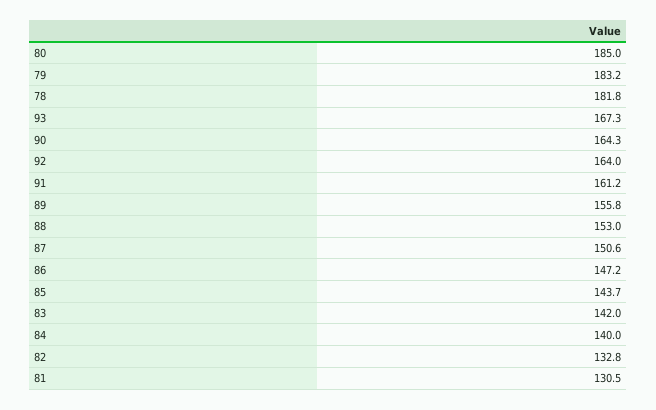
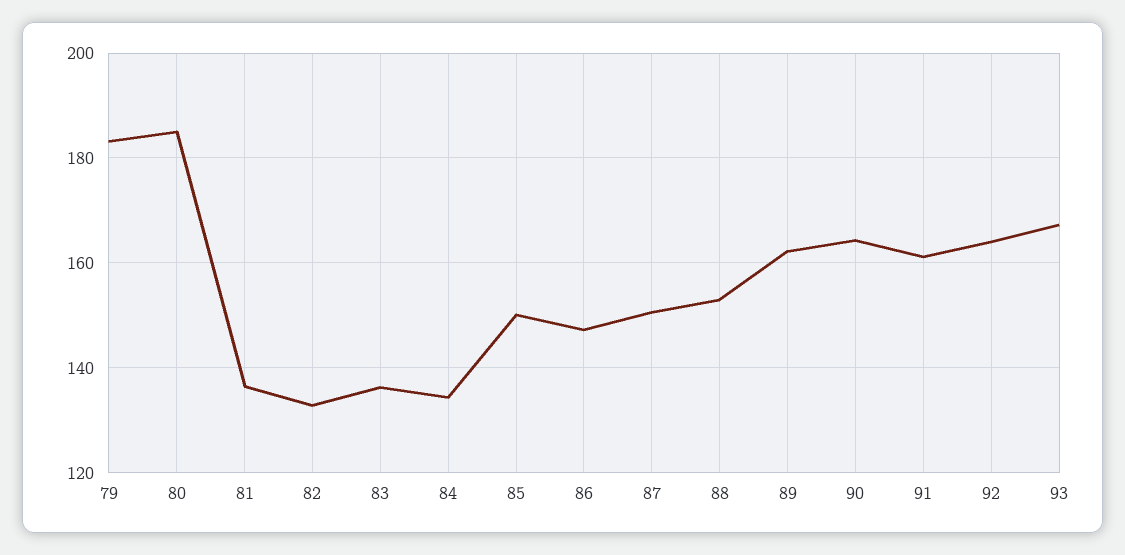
78: 181.8 -> none
89: 155.8 -> 162
85: 143.7 -> 150
83: 142 -> 136
84: 140 -> 134
81: 130.5 -> 136

